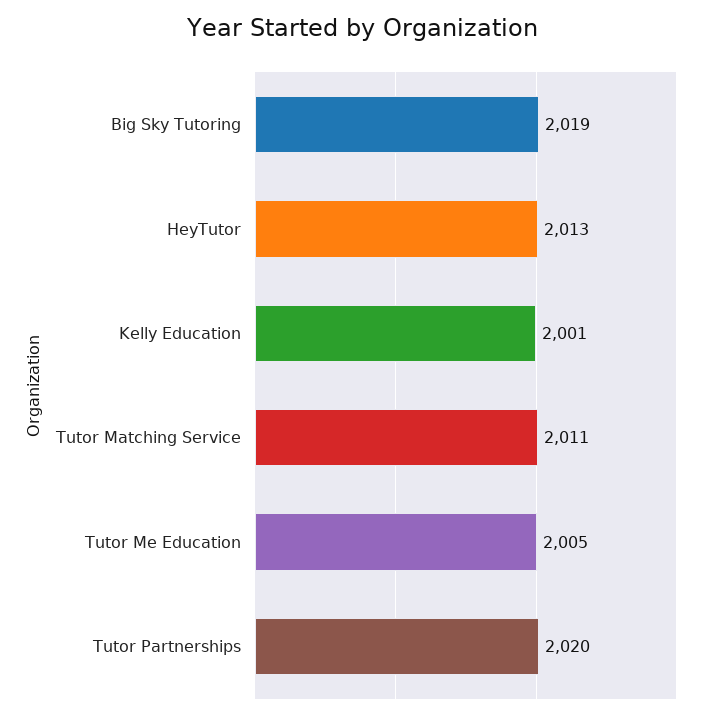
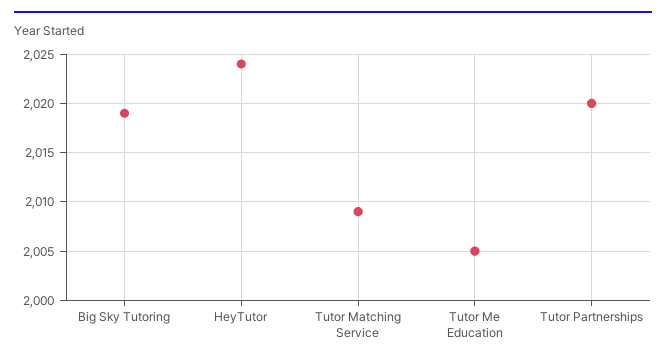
HeyTutor: 2013 -> 2024
Kelly Education: 2001 -> none
Tutor Matching Service: 2011 -> 2009

